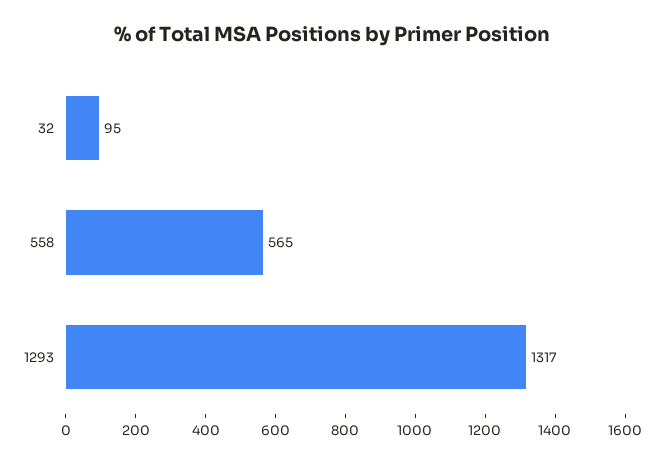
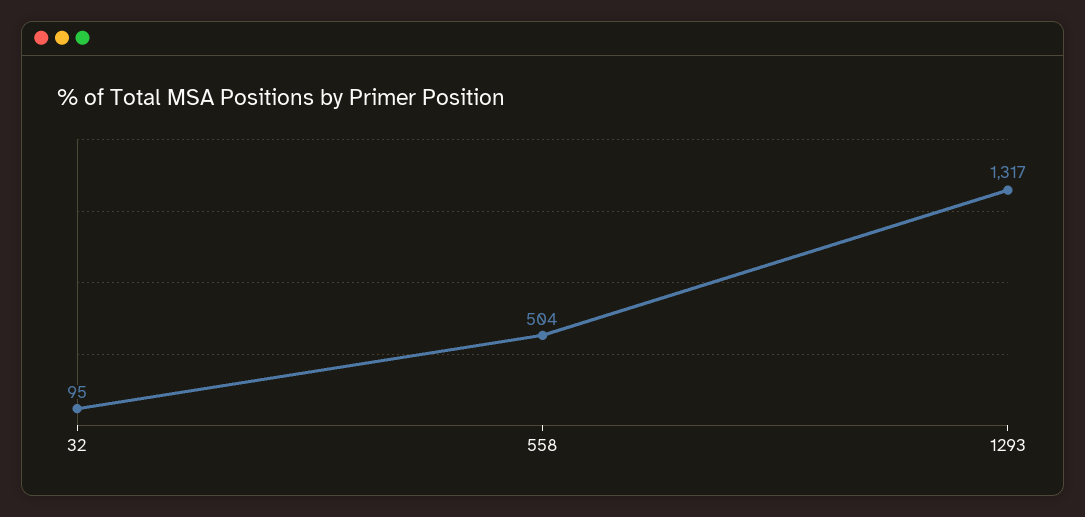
558: 565 -> 504

